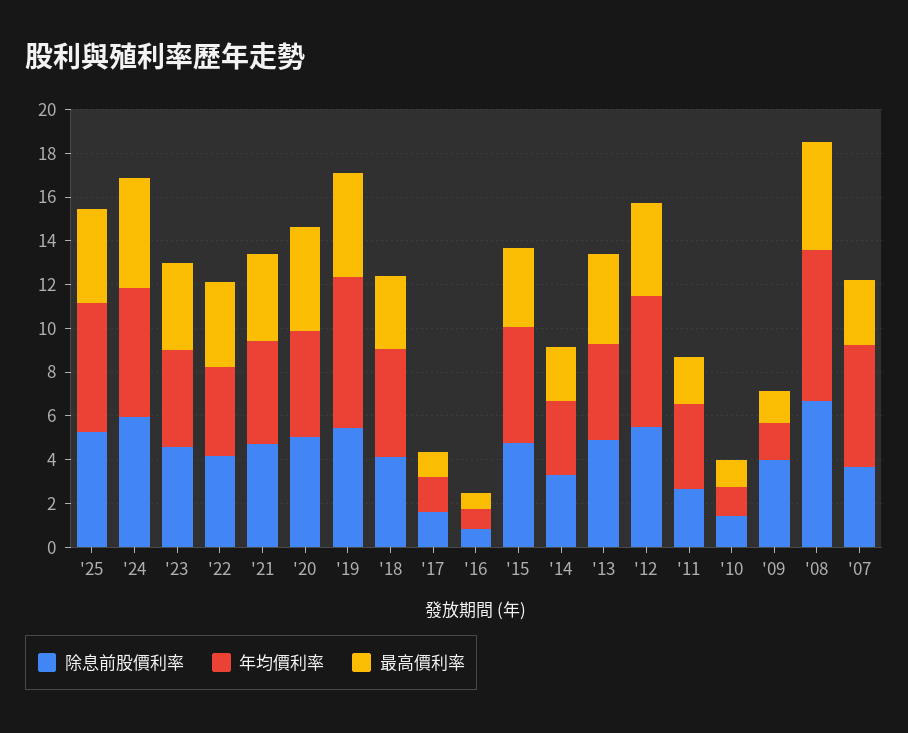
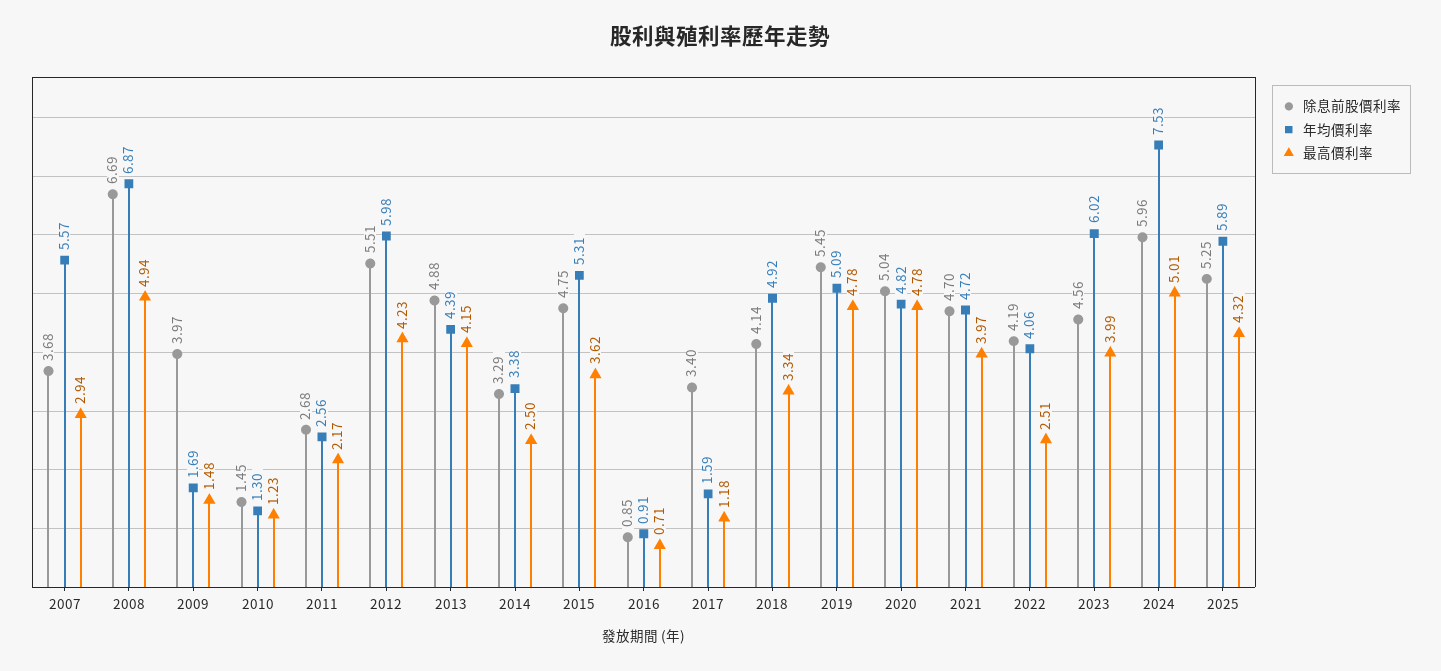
年均價利率, '24: 6 -> 7.53
年均價利率, '23: 4.5 -> 6.02
最高價利率, '22: 4 -> 2.51
年均價利率, '19: 7 -> 5.09
除息前股價利率, '17: 1.5 -> 3.4
年均價利率, '11: 4 -> 2.56

